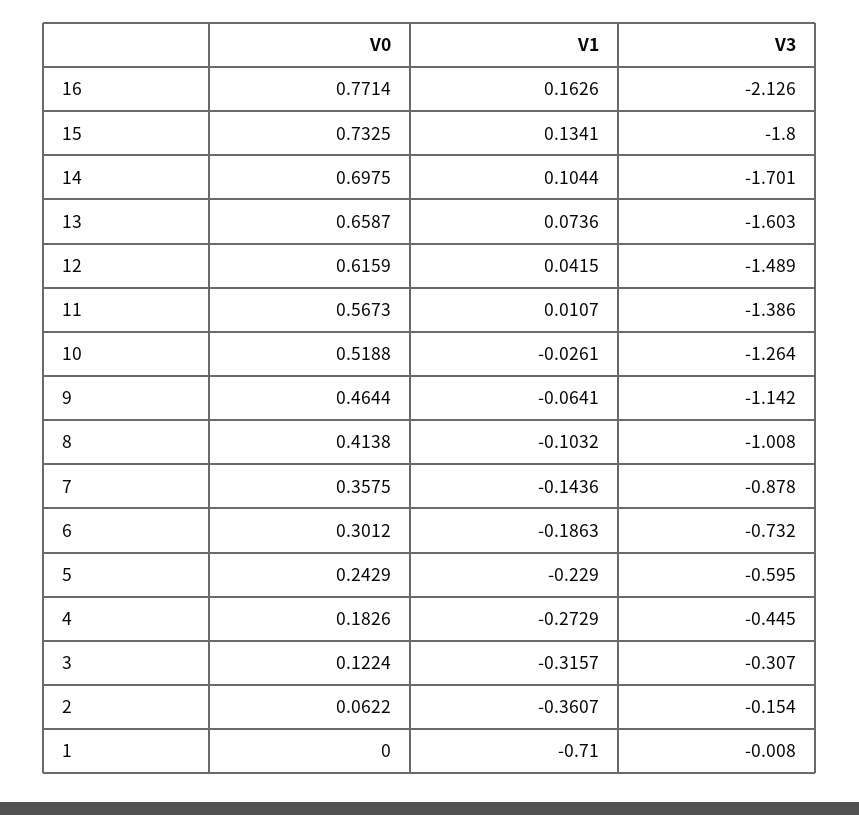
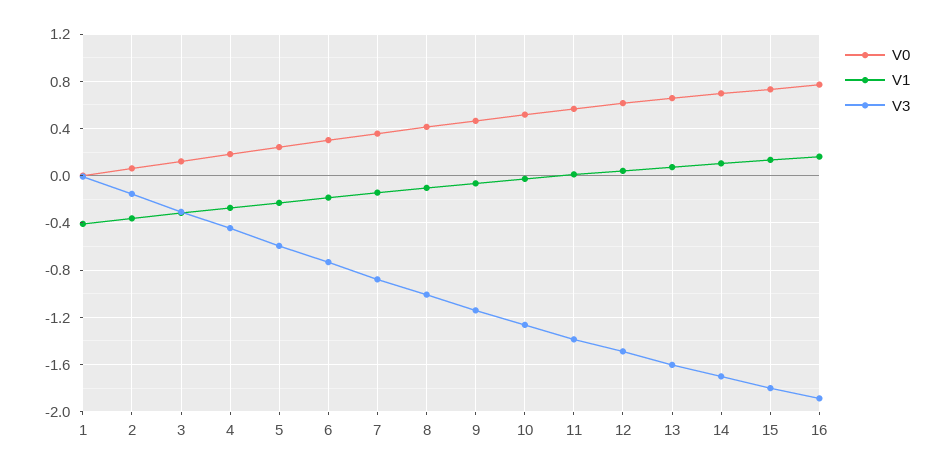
V3, 16: -2.126 -> -1.9
V1, 1: -0.71 -> -0.4

